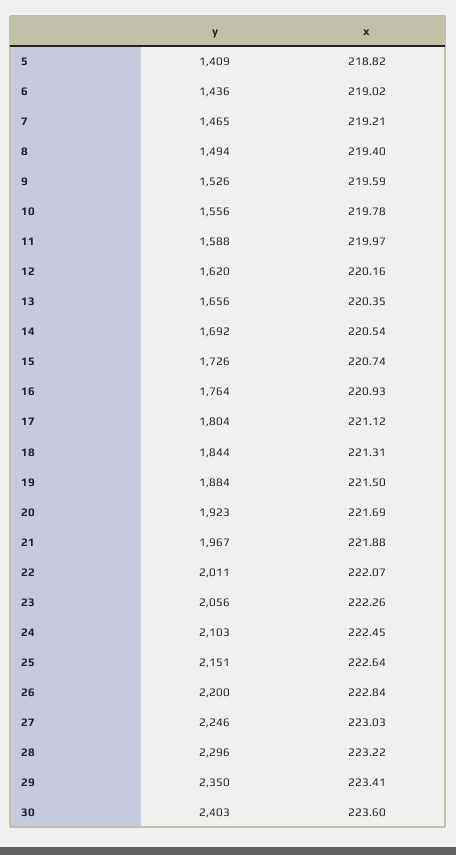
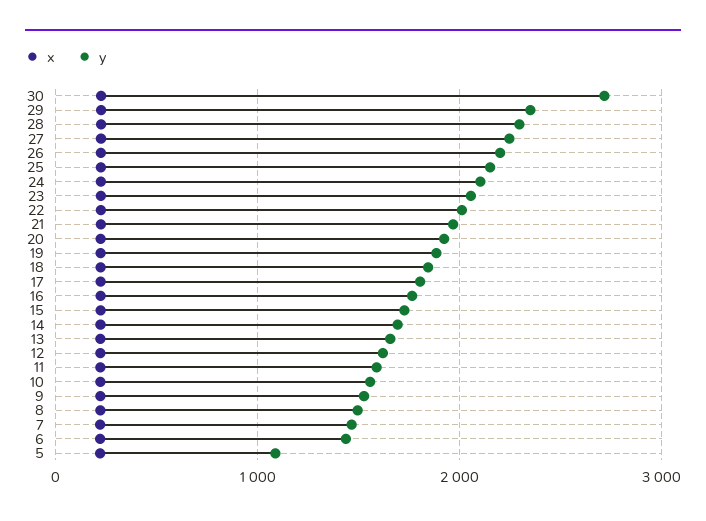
y, 5: 1409 -> 1100
y, 30: 2403 -> 2700

